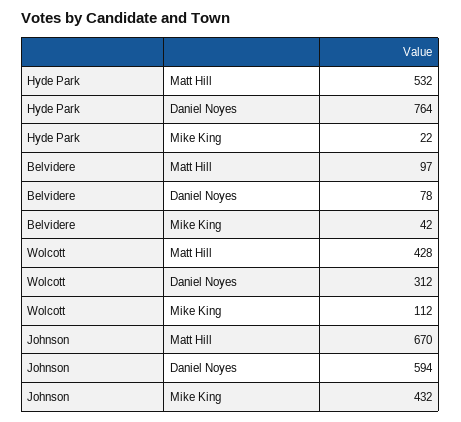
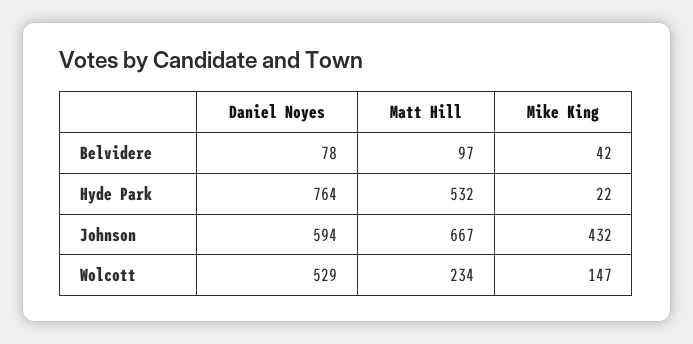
Wolcott, Matt Hill: 428 -> 234
Wolcott, Daniel Noyes: 312 -> 529
Wolcott, Mike King: 112 -> 147
Johnson, Matt Hill: 670 -> 667

